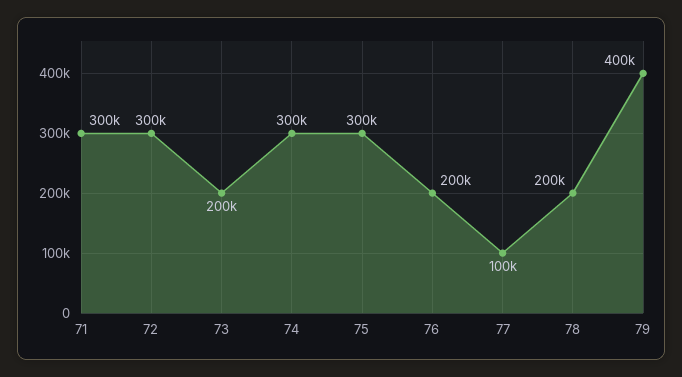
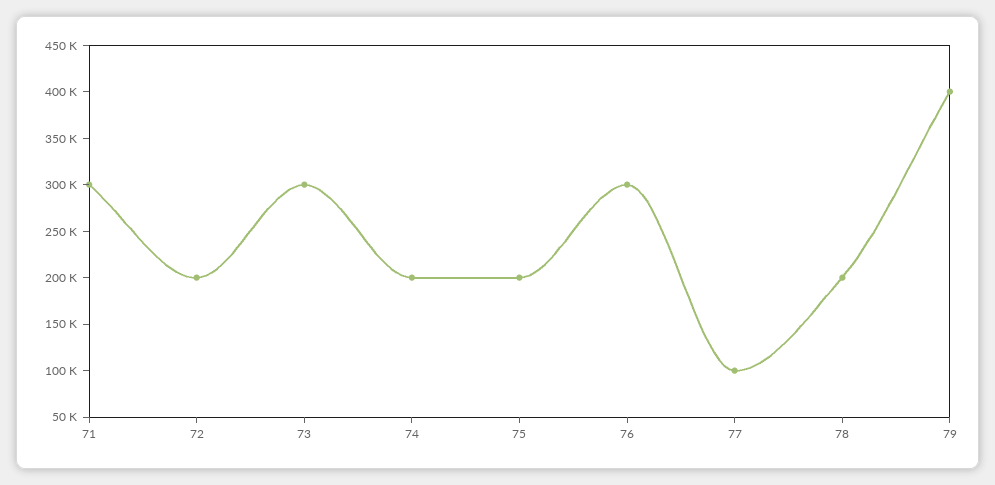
72: 300000 -> 200000
73: 200000 -> 300000
74: 300000 -> 200000
75: 300000 -> 200000
76: 200000 -> 300000

